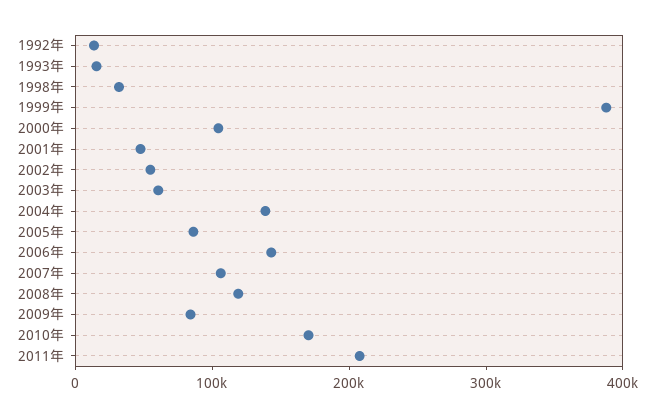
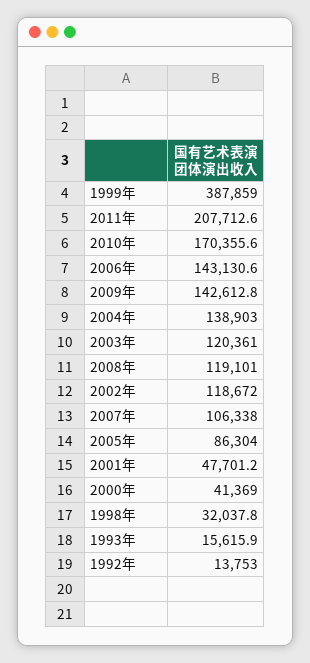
2000年: 100000 -> 41369
2002年: 60000 -> 118672
2003年: 60000 -> 120361
2009年: 80000 -> 142612.8

